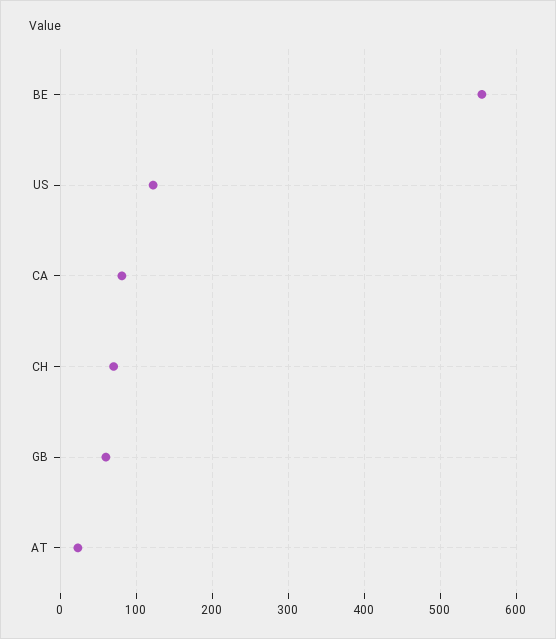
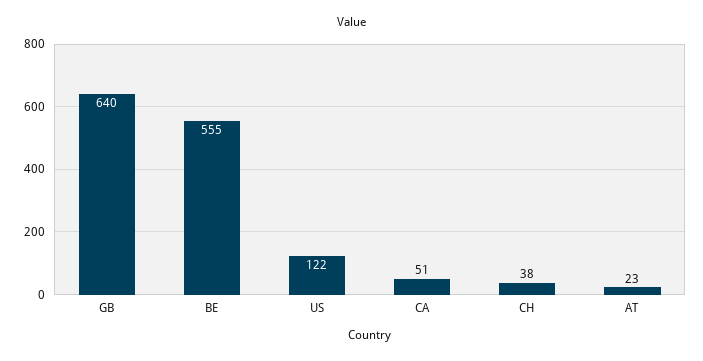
CA: 80 -> 51
CH: 70 -> 38
GB: 60 -> 640

